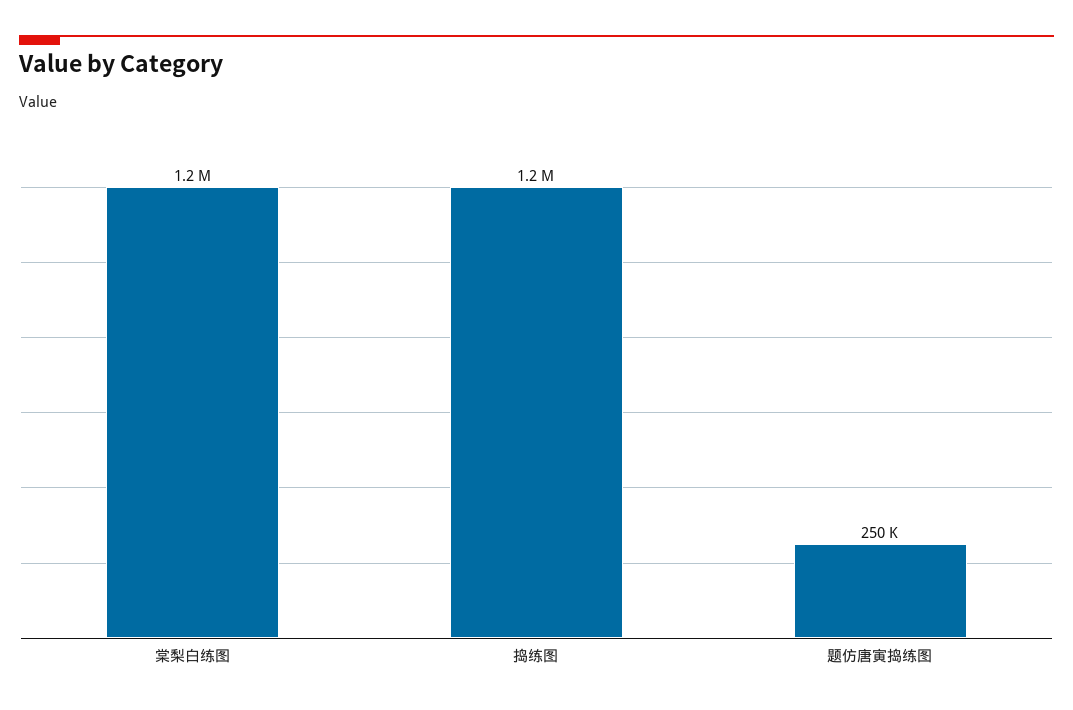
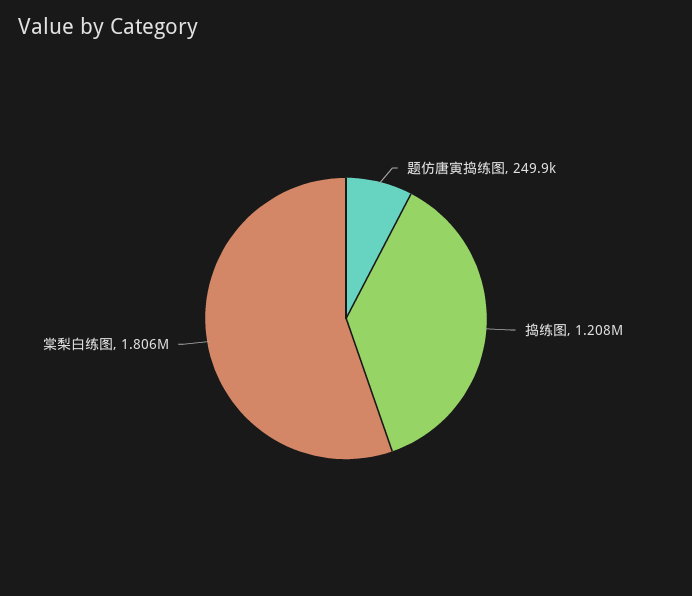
棠梨白练图: 1200000 -> 1806000

